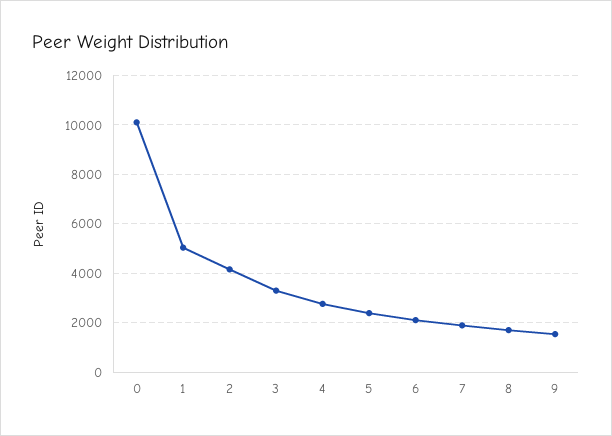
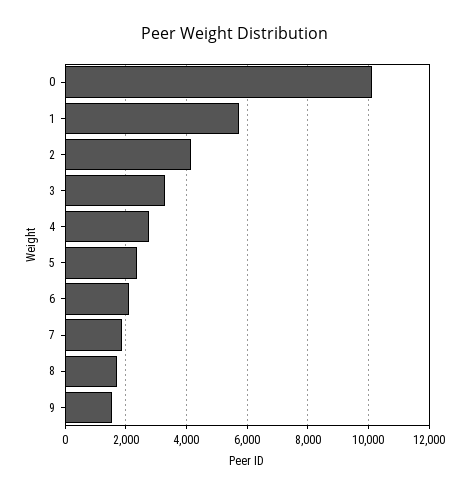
1: 5000 -> 5800

